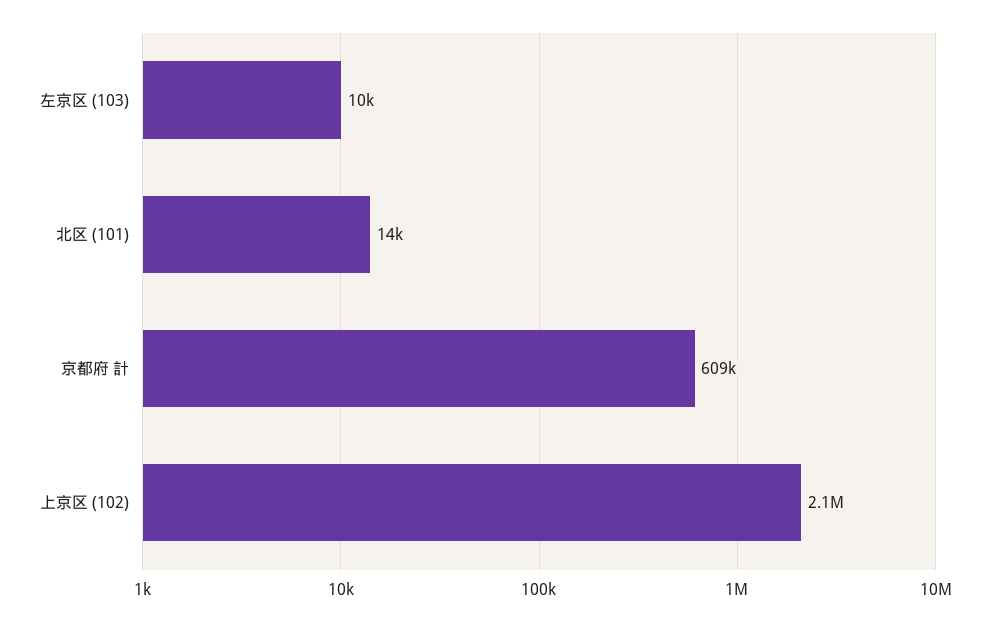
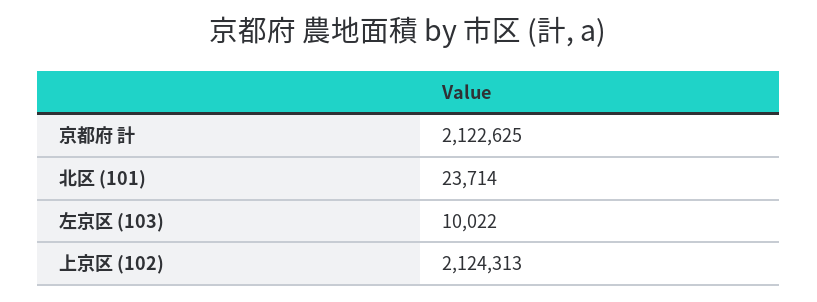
北区 (101): 14000 -> 23714
京都府 計: 609000 -> 2122625

